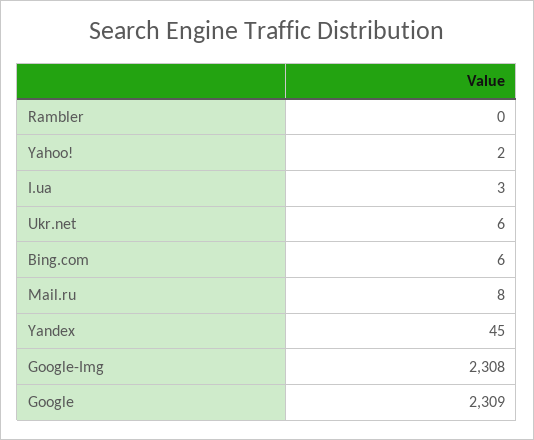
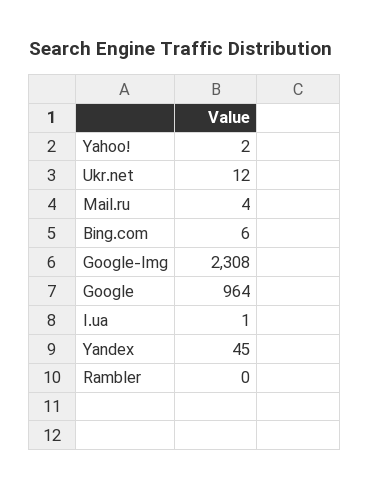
I.ua: 3 -> 1
Ukr.net: 6 -> 12
Mail.ru: 8 -> 4
Google: 2309 -> 964

